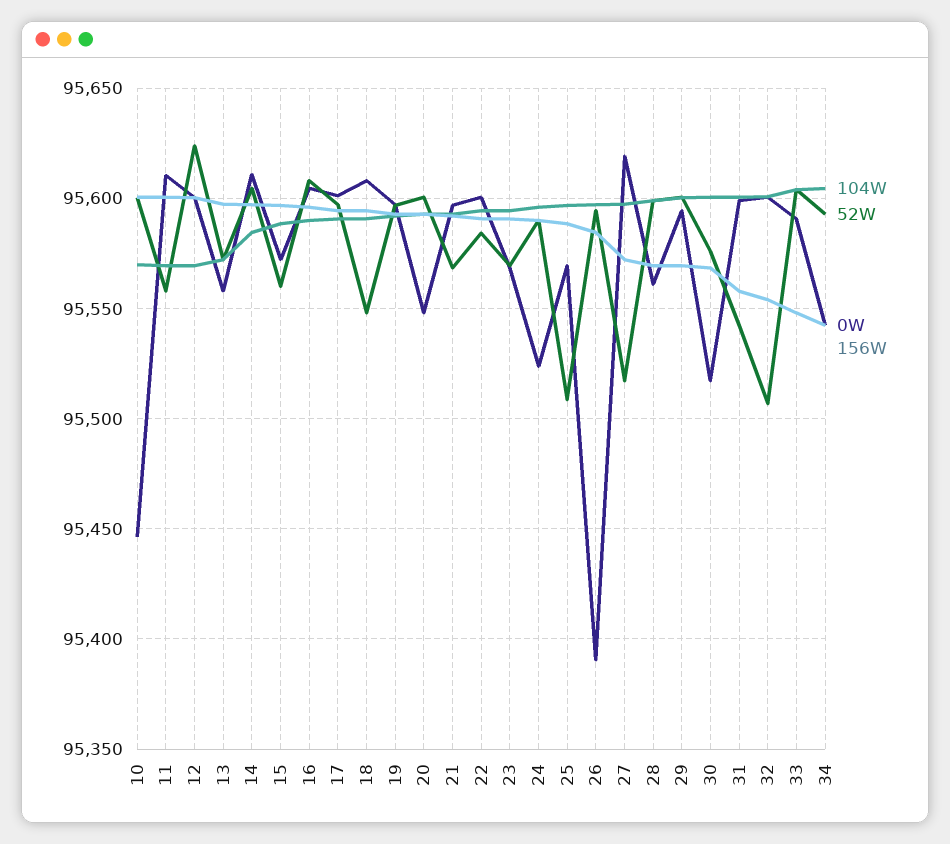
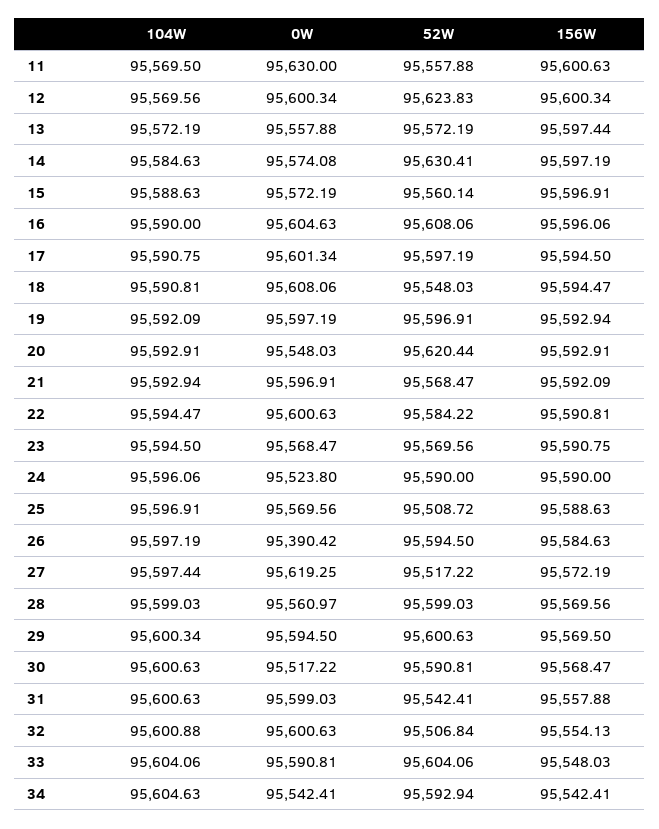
104W, 10: 95570 -> none
52W, 10: 95600 -> none
0W, 10: 95445 -> none
156W, 10: 95600 -> none
0W, 11: 95610 -> 95630
52W, 14: 95605 -> 95630.41
0W, 14: 95610 -> 95574.08
52W, 20: 95600 -> 95620.44
52W, 30: 95575 -> 95590.81

